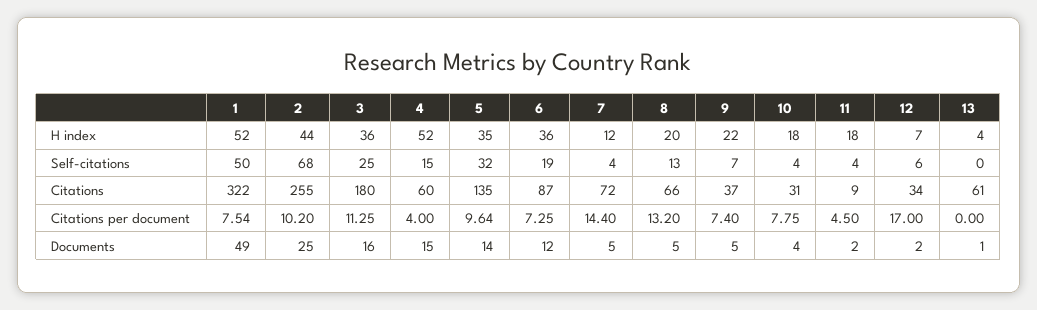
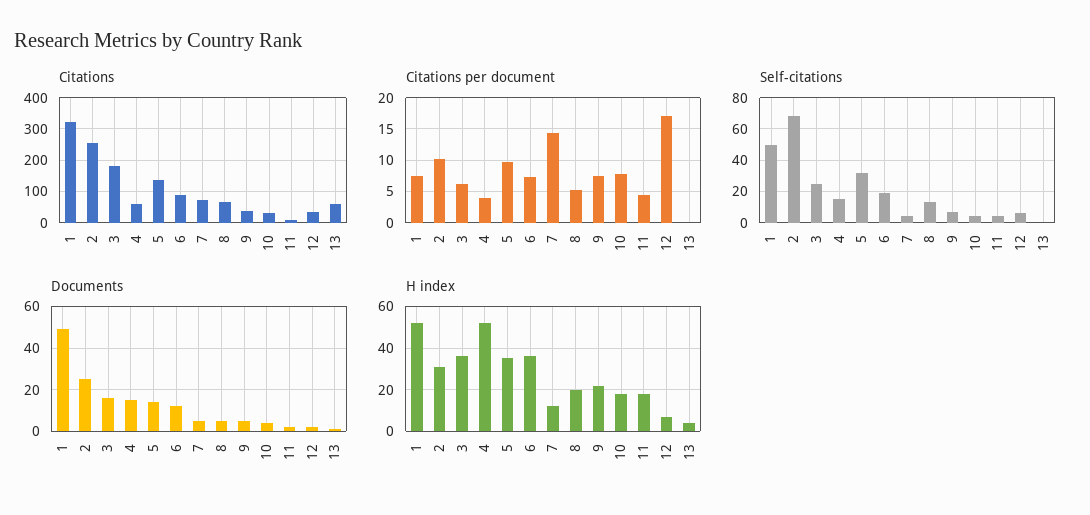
H index, 2: 44 -> 30
Citations per document, 3: 11.25 -> 6
Citations per document, 8: 13.2 -> 5

